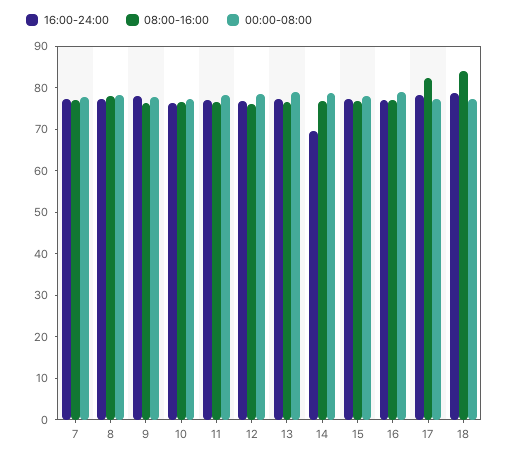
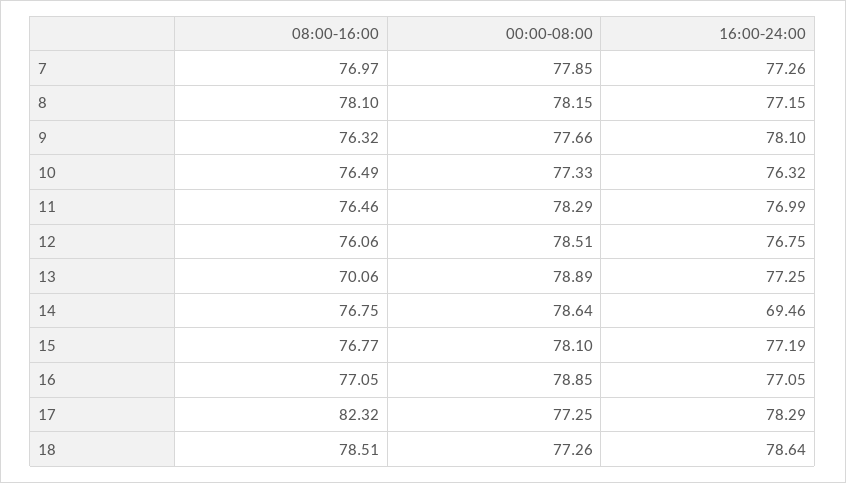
08:00-16:00, 13: 76 -> 70.06
08:00-16:00, 18: 84 -> 78.51

